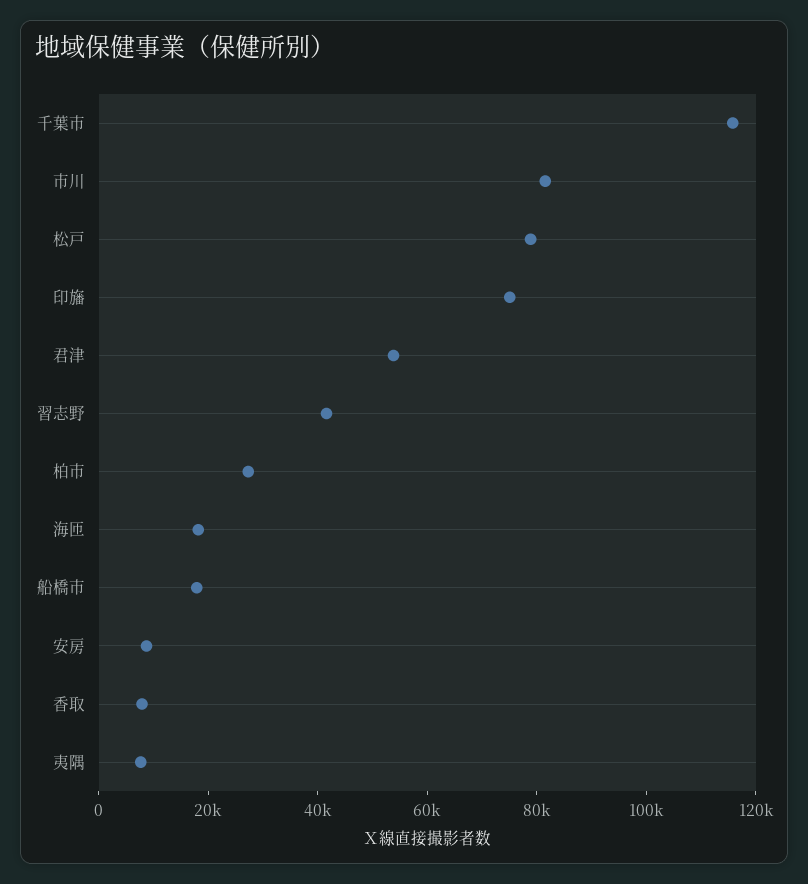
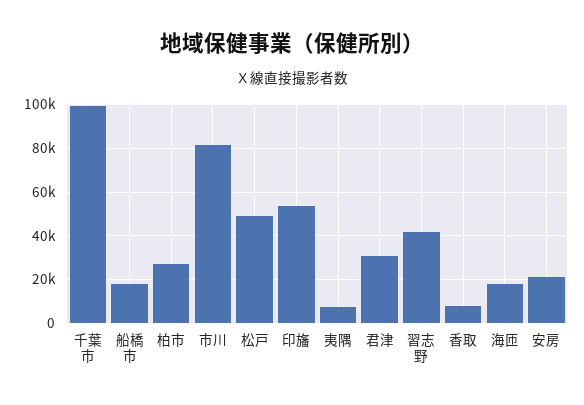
千葉市: 115000 -> 100000
松戸: 80000 -> 50000
印旛: 75000 -> 55000
君津: 55000 -> 30000
安房: 10000 -> 20000

